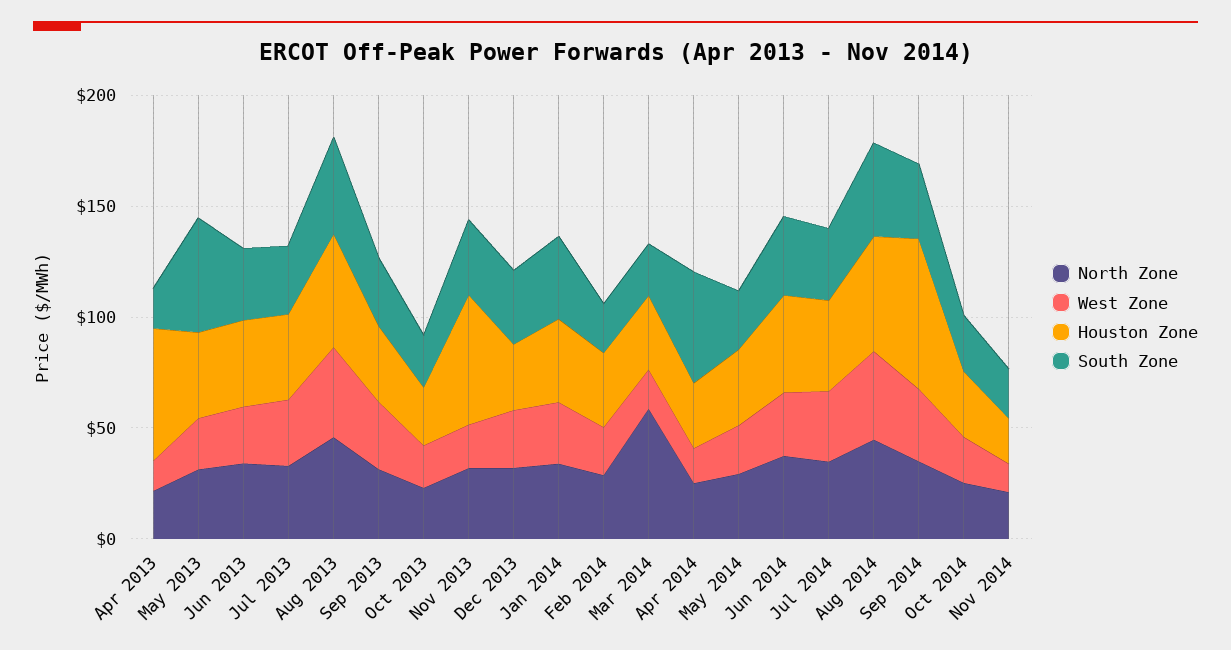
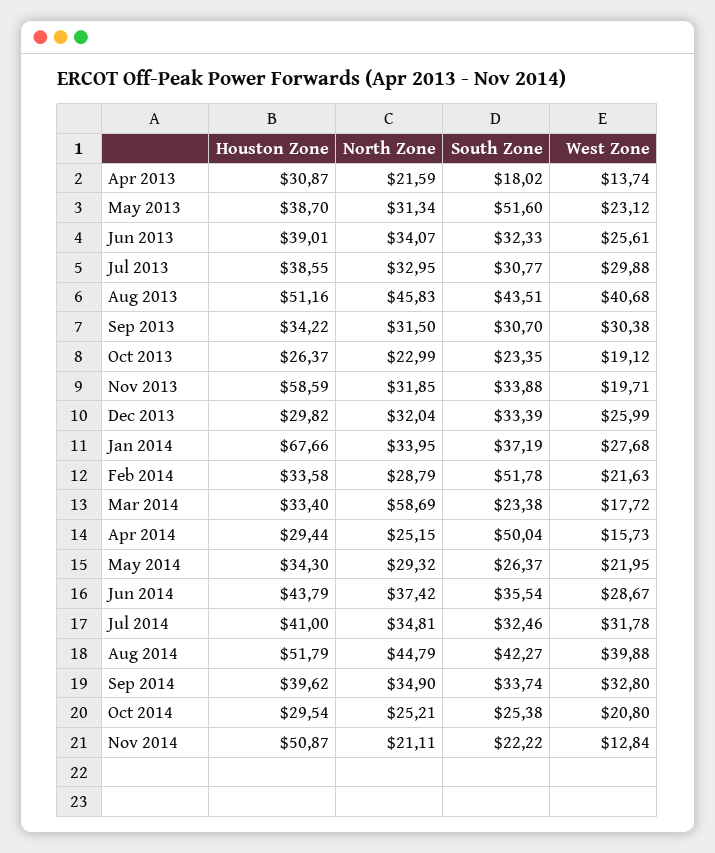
Houston Zone, Apr 2013: 60 -> 30.87
Houston Zone, Jan 2014: 40 -> 67.66
South Zone, Feb 2014: 20 -> 51.78
Houston Zone, Sep 2014: 70 -> 39.62
Houston Zone, Nov 2014: 20 -> 50.87

